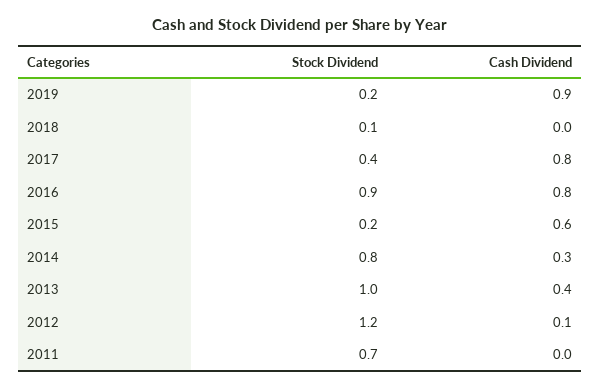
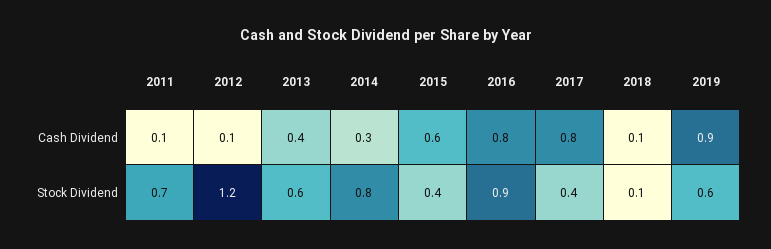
Stock Dividend, 2019: 0.2 -> 0.6
Cash Dividend, 2018: 0 -> 0.1
Stock Dividend, 2015: 0.2 -> 0.4
Stock Dividend, 2013: 1 -> 0.6
Cash Dividend, 2011: 0 -> 0.1

